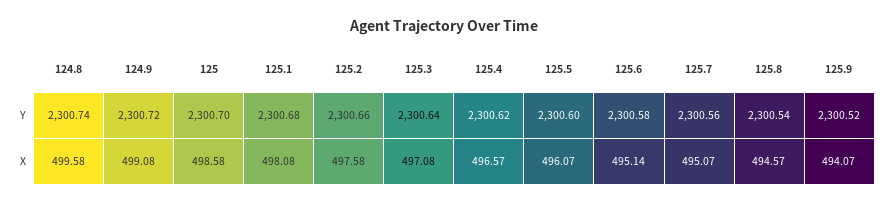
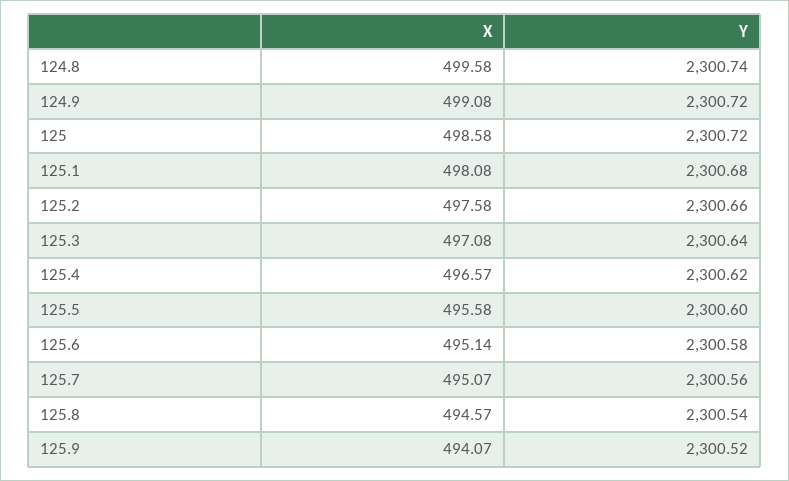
125, Y: 2300.7 -> 2300.72
125.5, X: 496.07 -> 495.58

